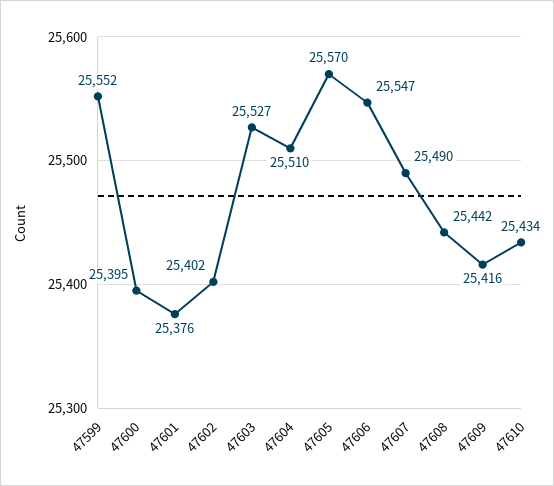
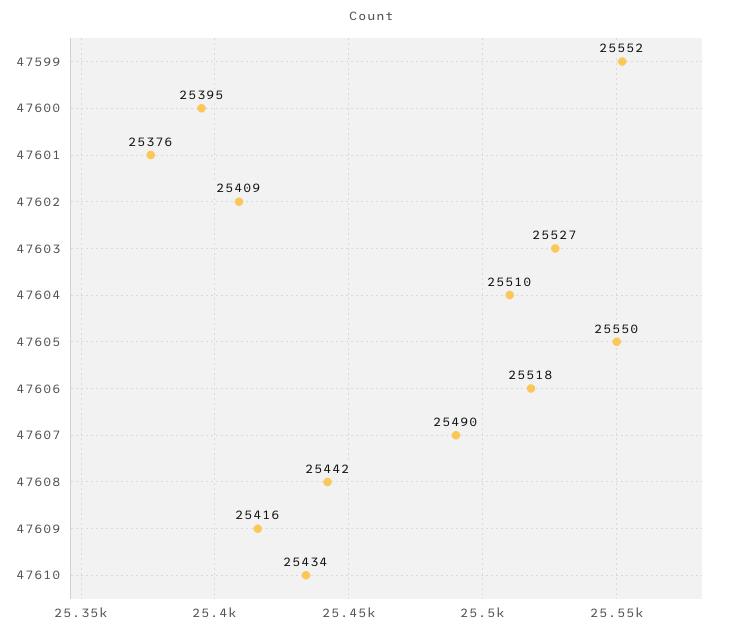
47602: 25402 -> 25409
47605: 25570 -> 25550
47606: 25547 -> 25518

